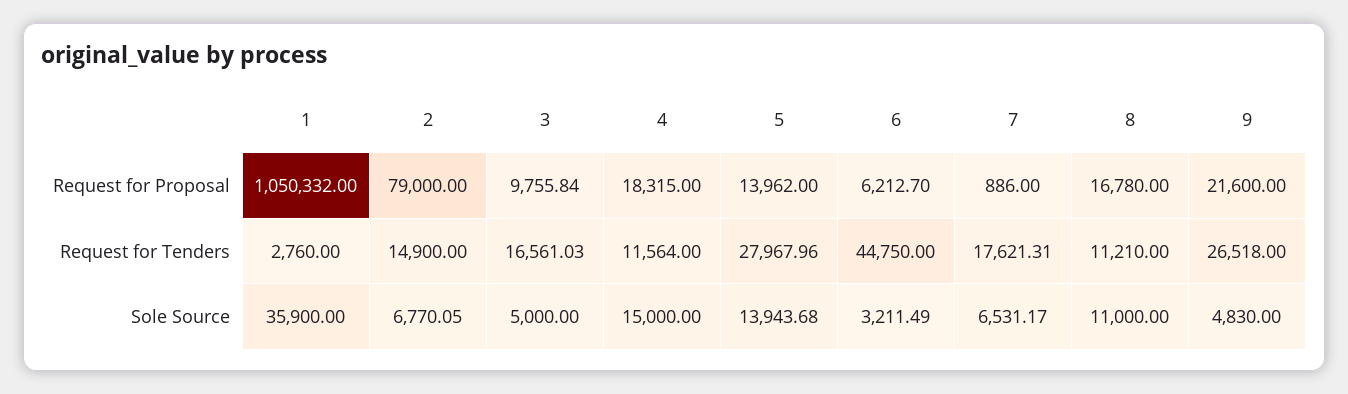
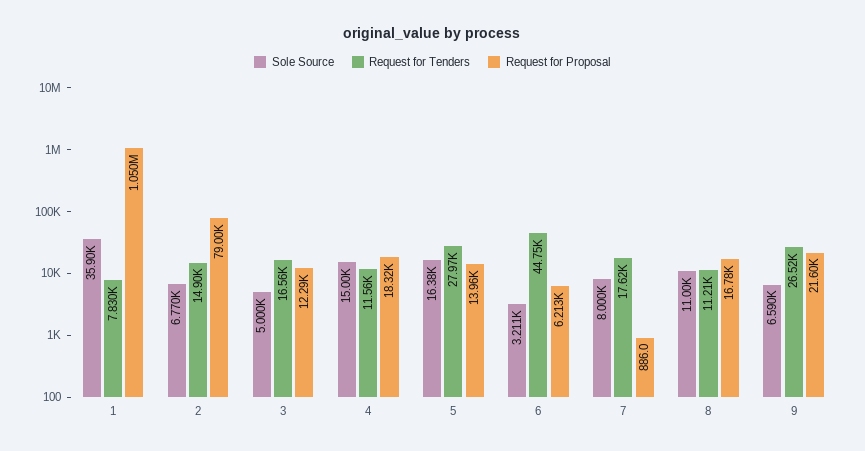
Request for Proposal, 3: 9755.84 -> 12290
Request for Tenders, 1: 2760 -> 7830
Sole Source, 5: 13943.68 -> 16380
Sole Source, 7: 6531.17 -> 8000
Sole Source, 9: 4830 -> 6590

